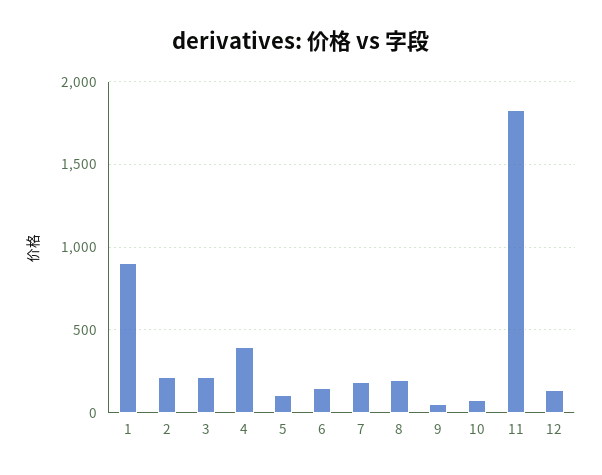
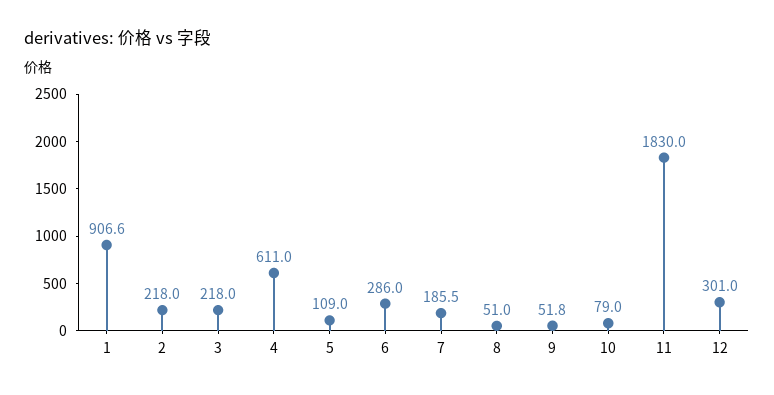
4: 400 -> 611
6: 150 -> 286
8: 200 -> 51
12: 150 -> 301

